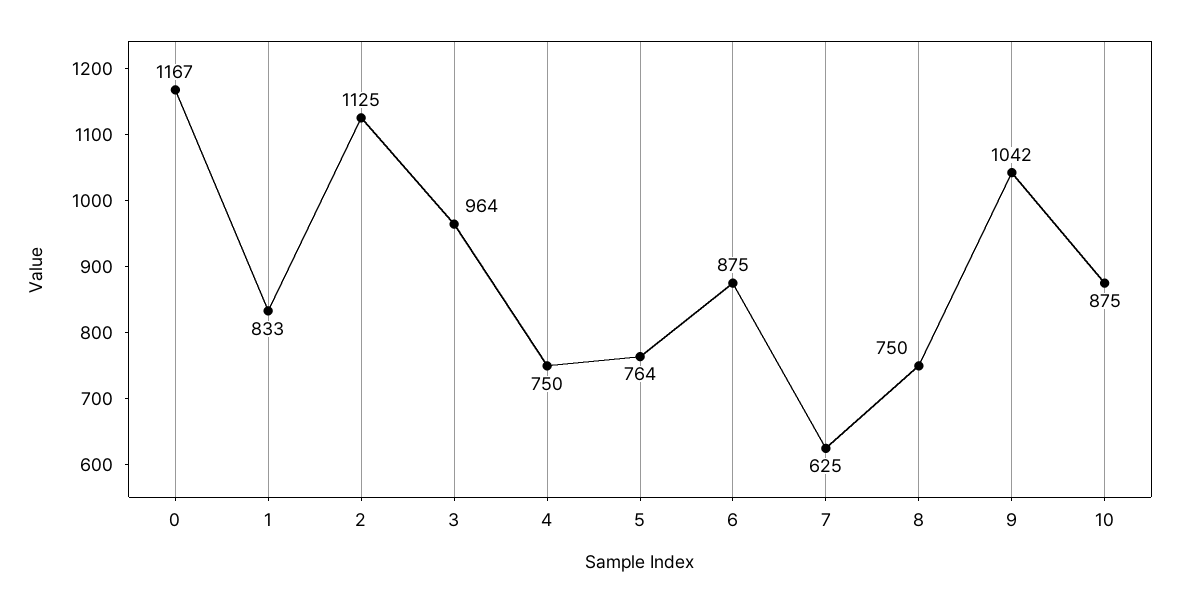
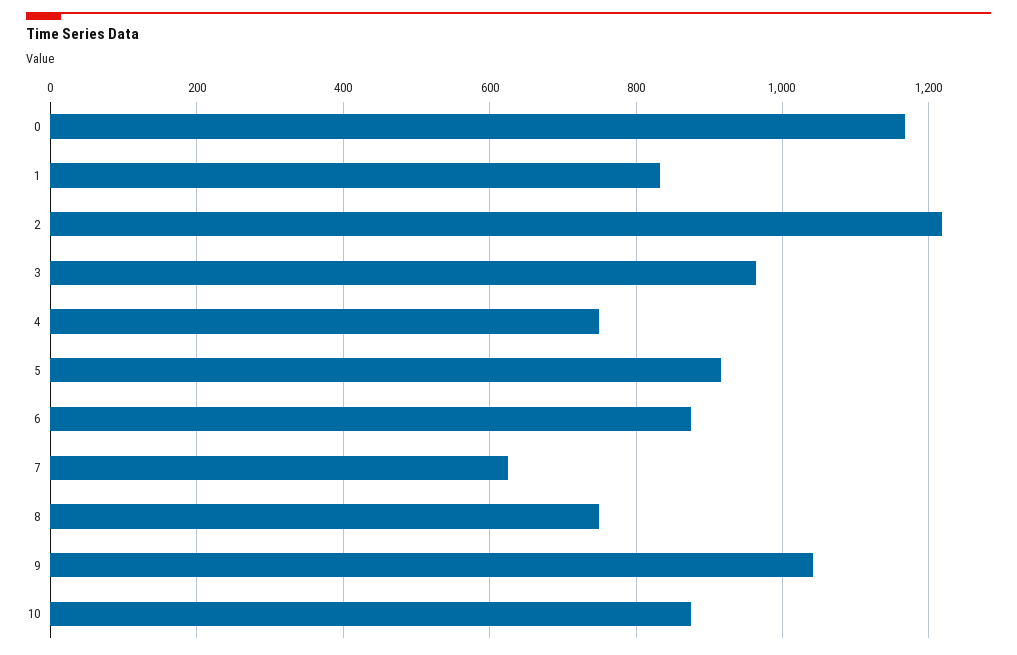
2: 1125 -> 1220
5: 764 -> 920

